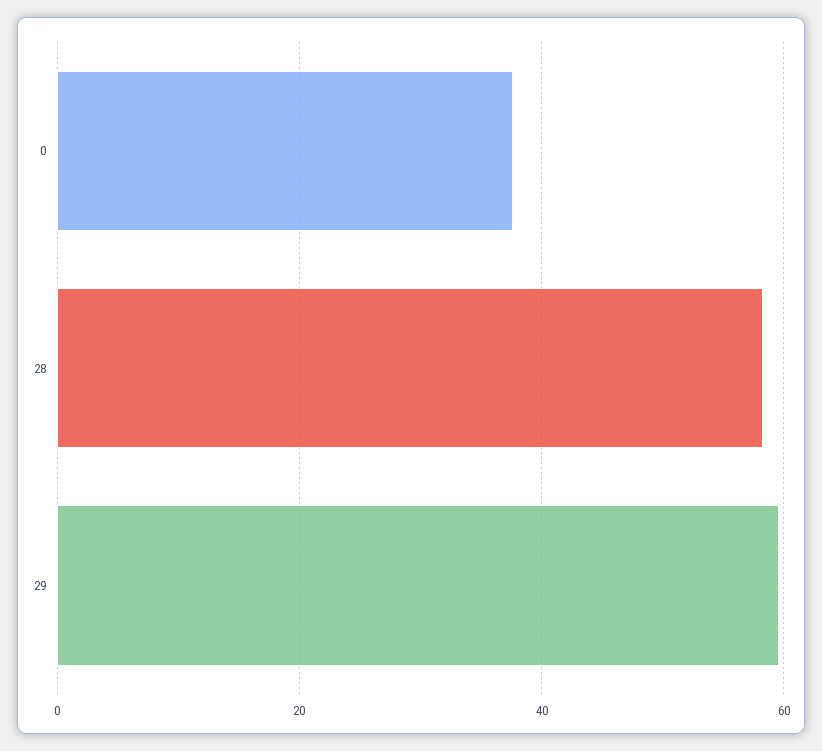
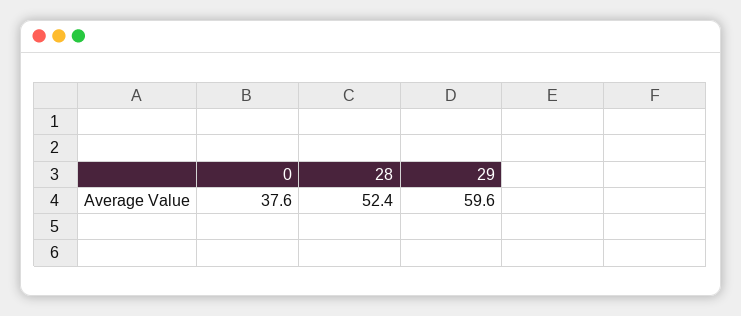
28: 58 -> 52.4

